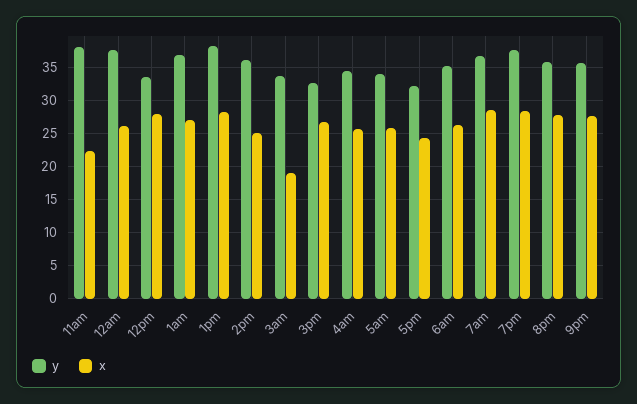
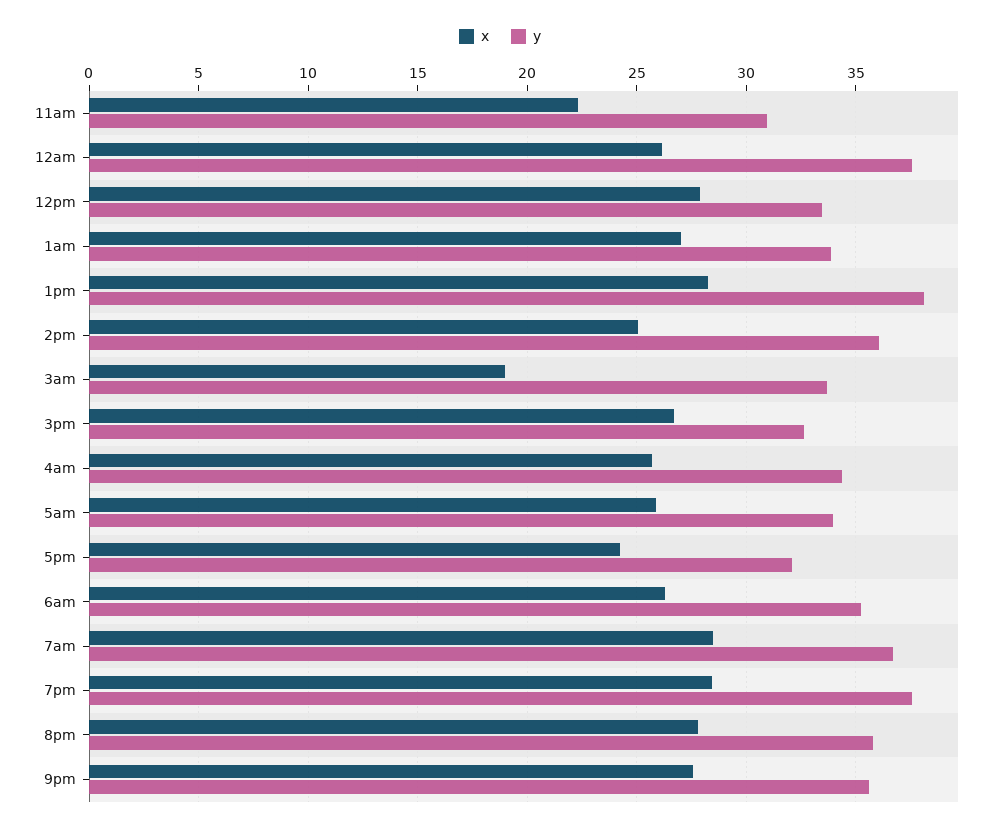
y, 11am: 38 -> 31
y, 1am: 37 -> 34

